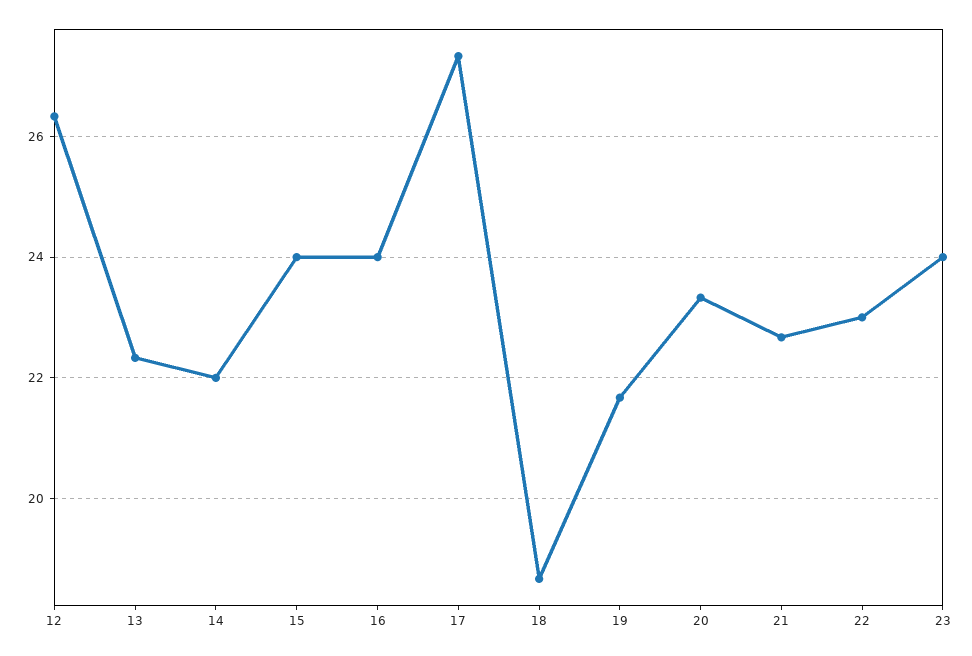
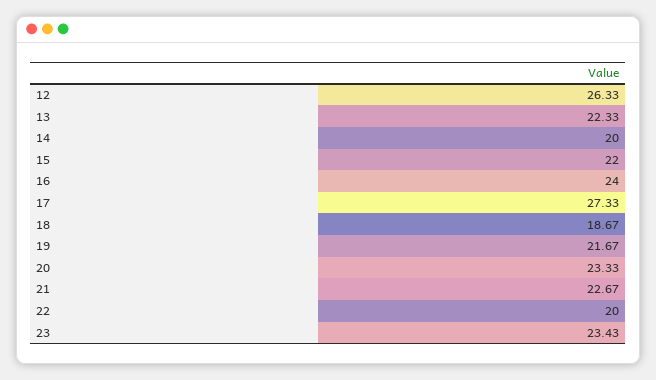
14: 22 -> 20
15: 24 -> 22
22: 23 -> 20
23: 24 -> 23.43

